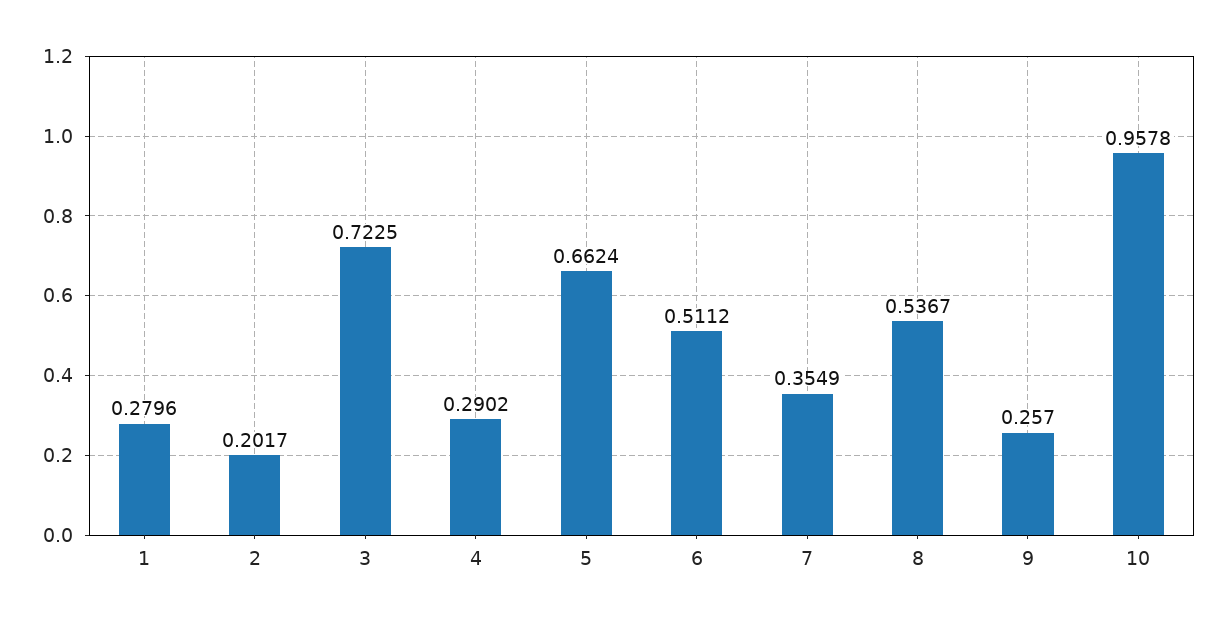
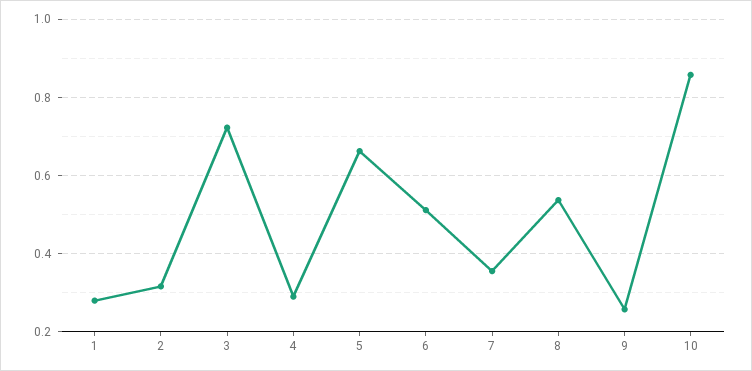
2: 0.2017 -> 0.32
10: 0.9578 -> 0.86

